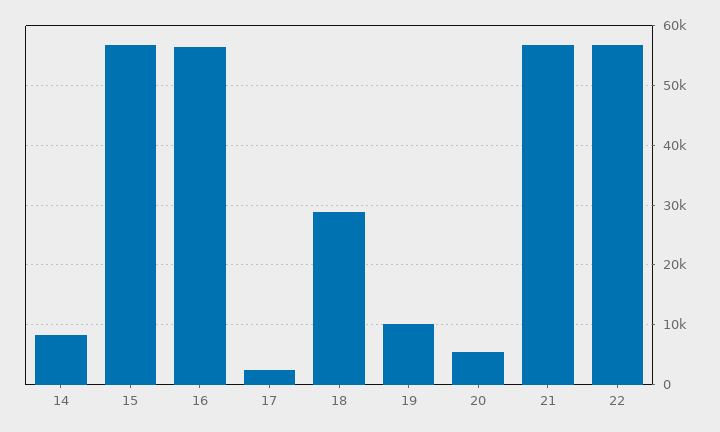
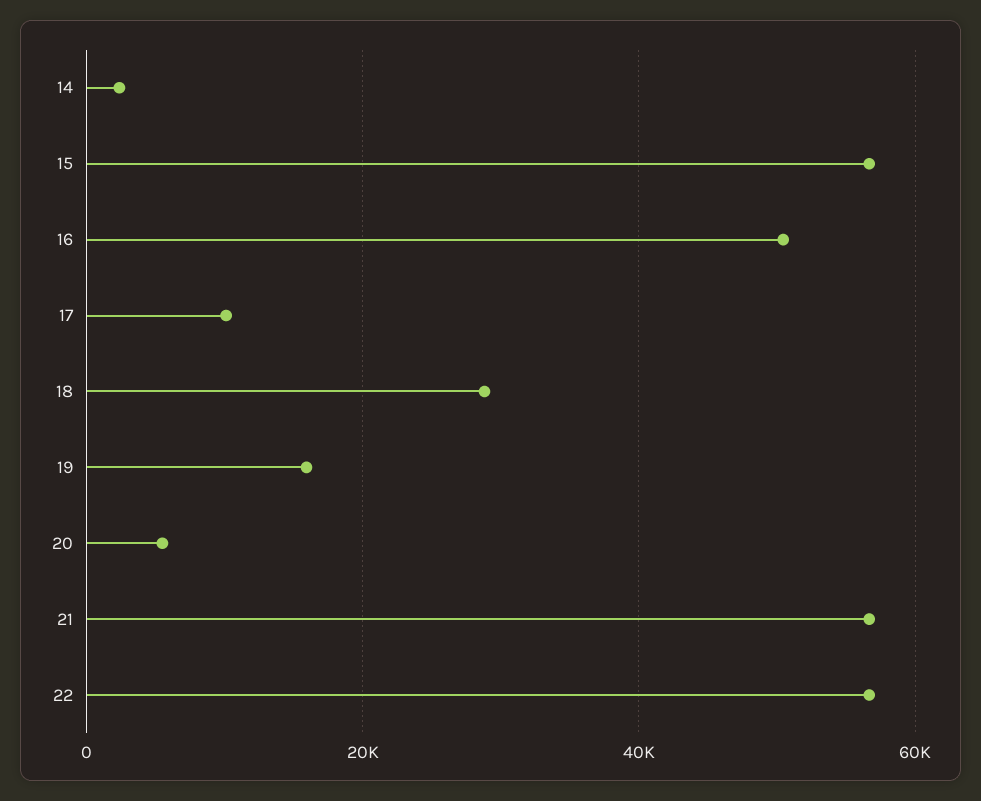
14: 8000 -> 2000
16: 56000 -> 50000
17: 2000 -> 10000
19: 10000 -> 16000

